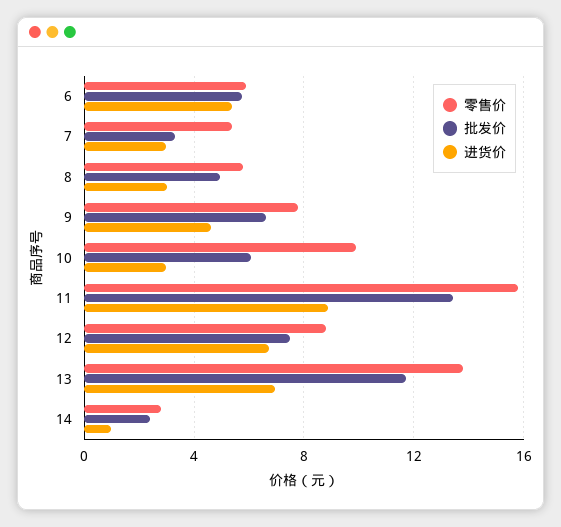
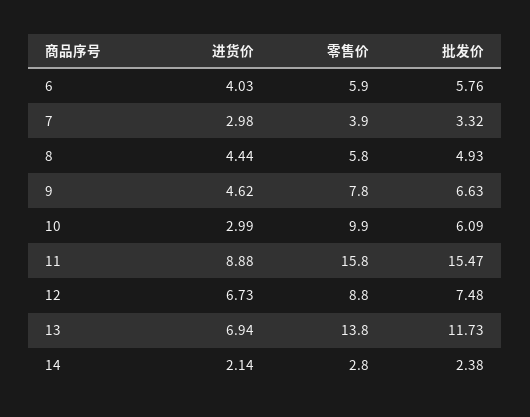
进货价, 6: 5.5 -> 4.03
零售价, 7: 5.5 -> 3.9
进货价, 8: 3 -> 4.44
批发价, 11: 13.5 -> 15.47
进货价, 14: 1 -> 2.14

